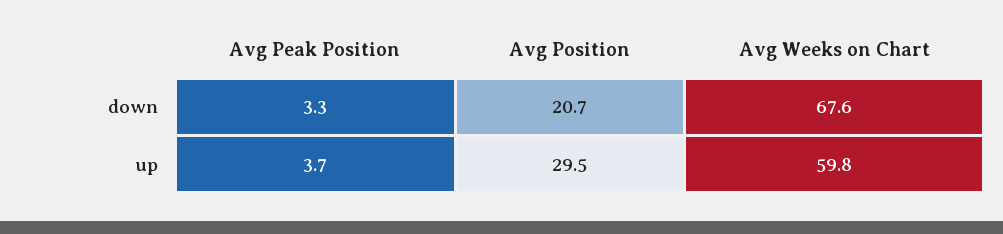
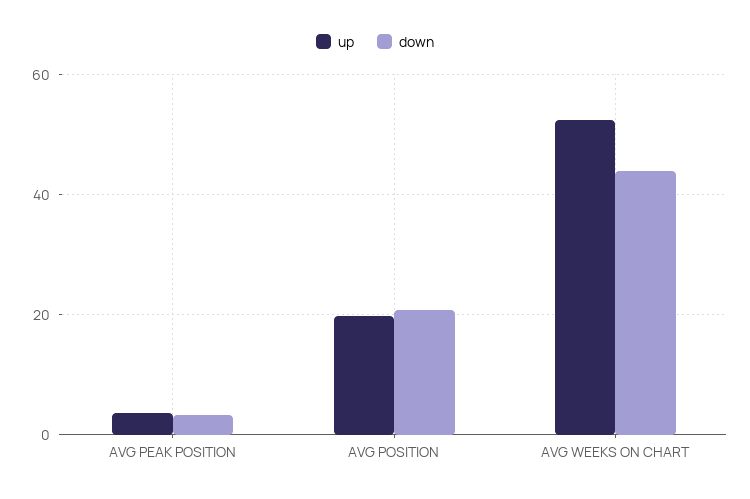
down, Avg Weeks on Chart: 67.6 -> 44
up, Avg Position: 29.5 -> 20
up, Avg Weeks on Chart: 59.8 -> 52

